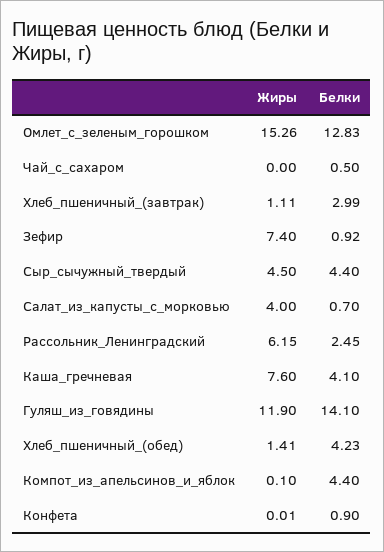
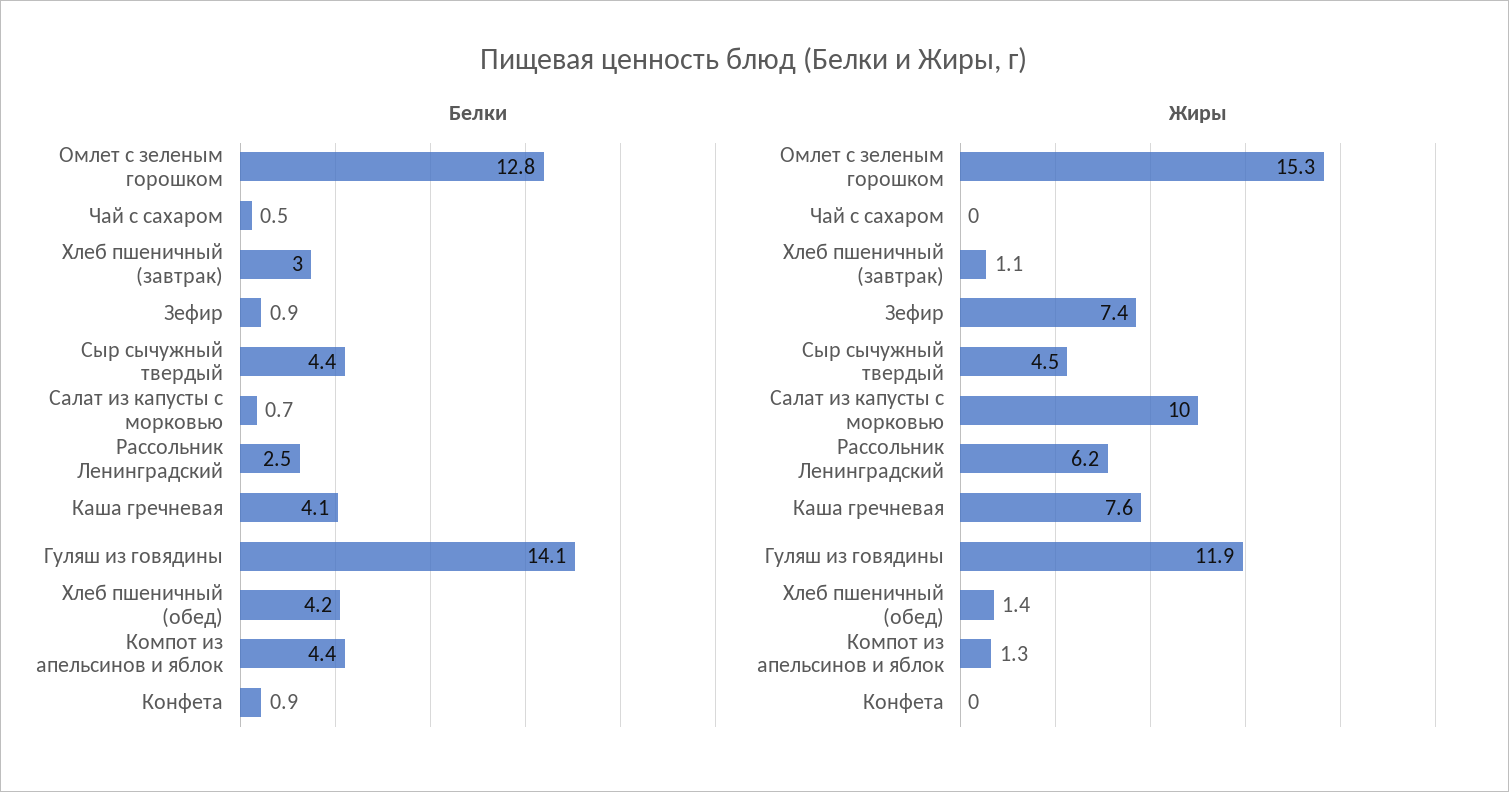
Жиры, Салат_из_капусты_с_морковью: 4 -> 10
Жиры, Компот_из_апельсинов_и_яблок: 0.1 -> 1.3

